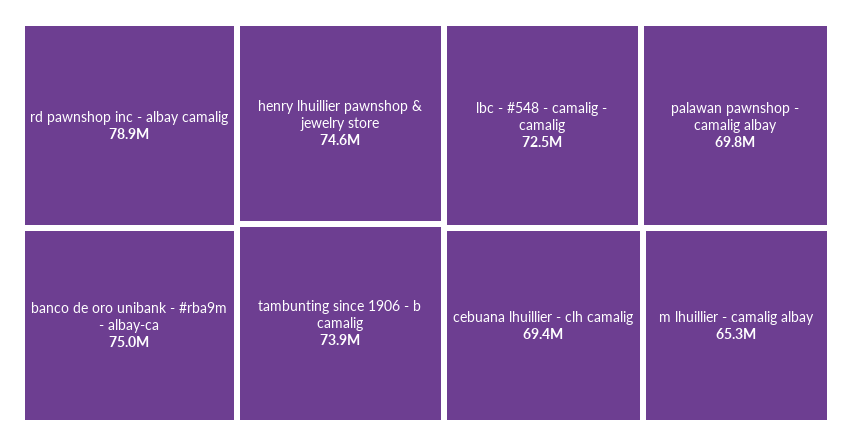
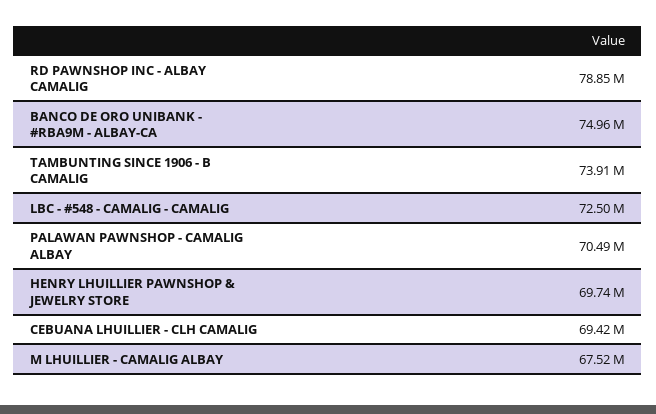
henry lhuillier pawnshop & jewelry store: 74600000 -> 69740000
palawan pawnshop - camalig albay: 69800000 -> 70490000
m lhuillier - camalig albay: 65300000 -> 67520000

